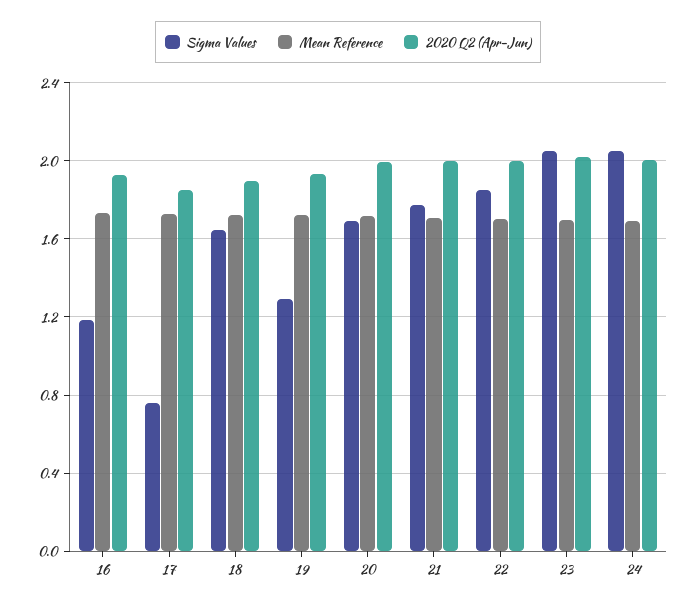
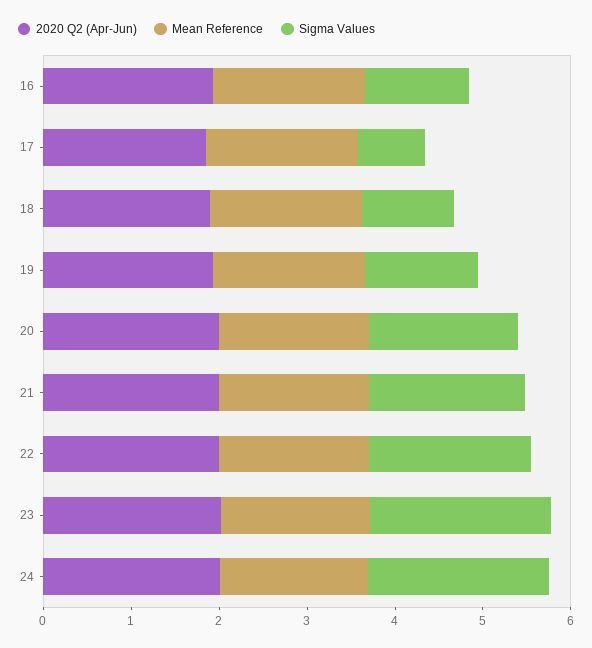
Sigma Values, 18: 1.65 -> 1

